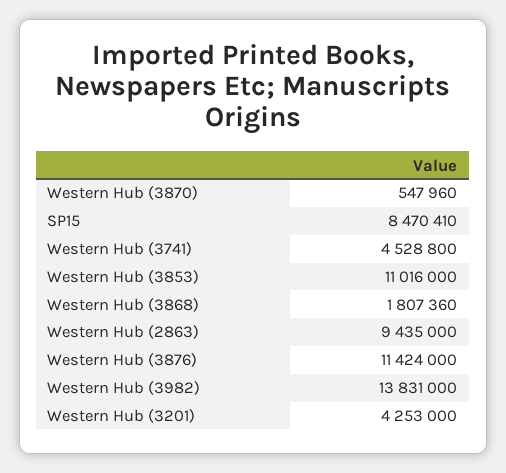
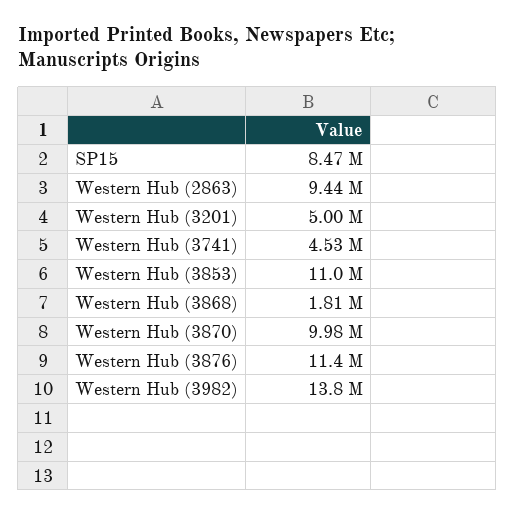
Western Hub (3870): 547960 -> 9980000
Western Hub (3201): 4253000 -> 5000000

